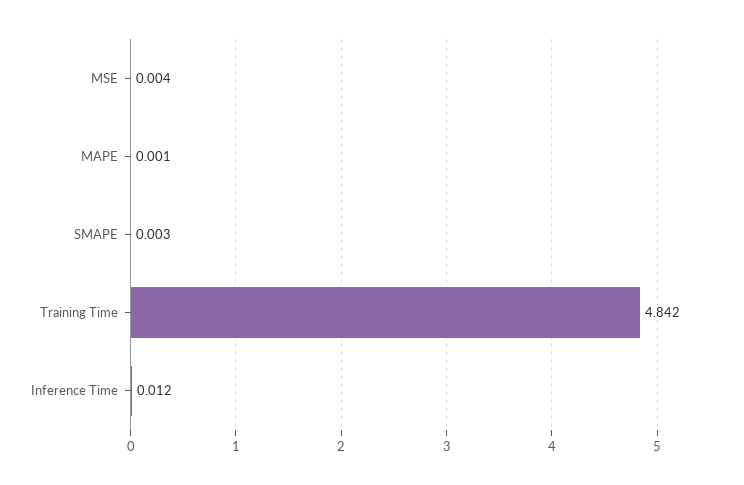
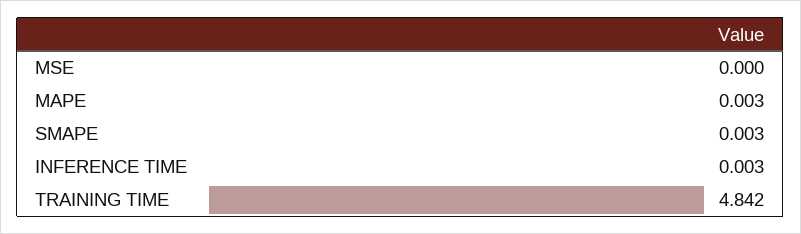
MSE: 0.004 -> 0
MAPE: 0.001 -> 0.003
Inference Time: 0.012 -> 0.003

